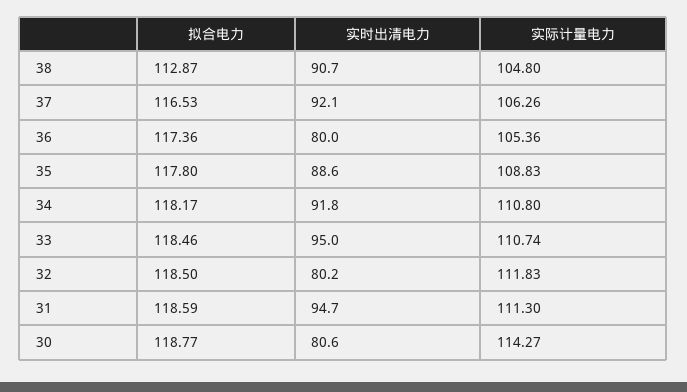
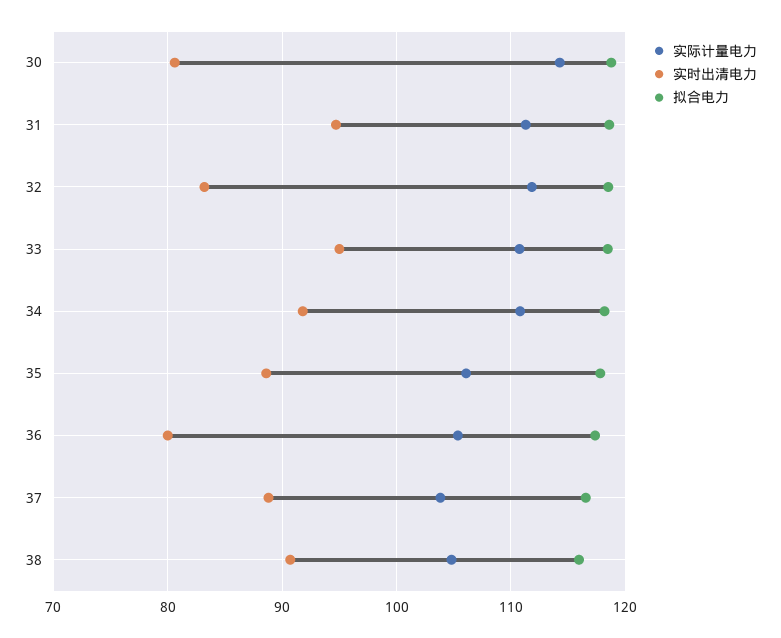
拟合电力, 38: 112.87 -> 116
实时出清电力, 37: 92.1 -> 89
实际计量电力, 37: 106.26 -> 104
实际计量电力, 35: 108.83 -> 106
实时出清电力, 32: 80.2 -> 83

